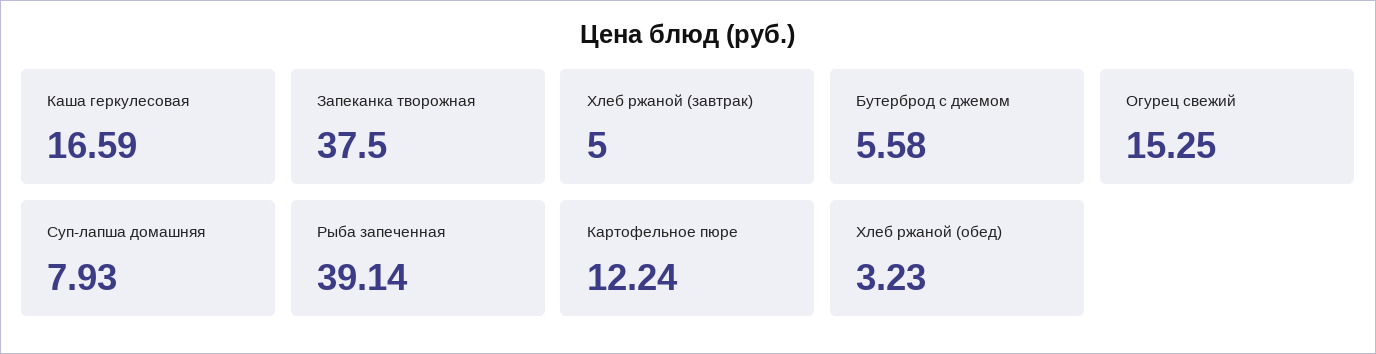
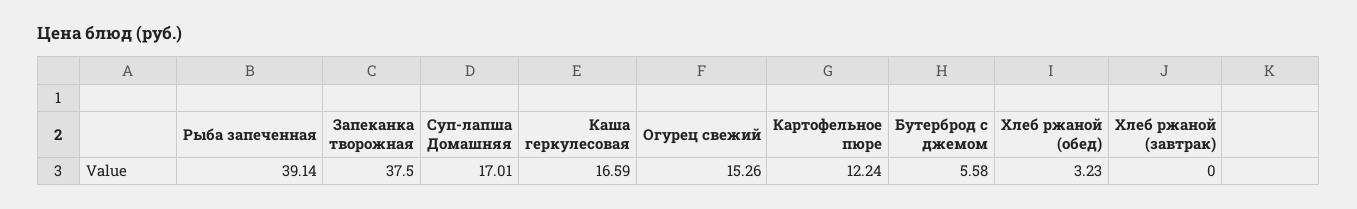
Хлеб ржаной (завтрак): 5 -> 0
Огурец свежий: 15.25 -> 15.26
Суп-лапша домашняя: 7.93 -> 17.01

